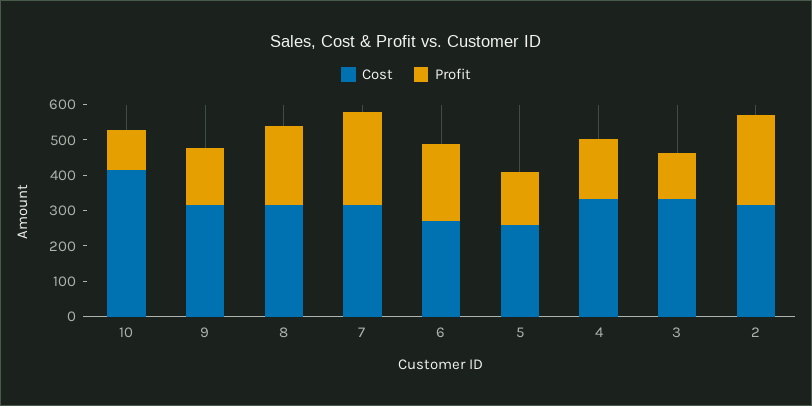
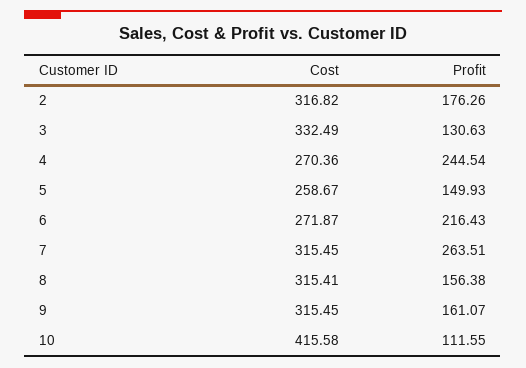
Profit, 8: 225 -> 156.38
Cost, 4: 325 -> 270.36
Profit, 4: 175 -> 244.54
Profit, 2: 250 -> 176.26

